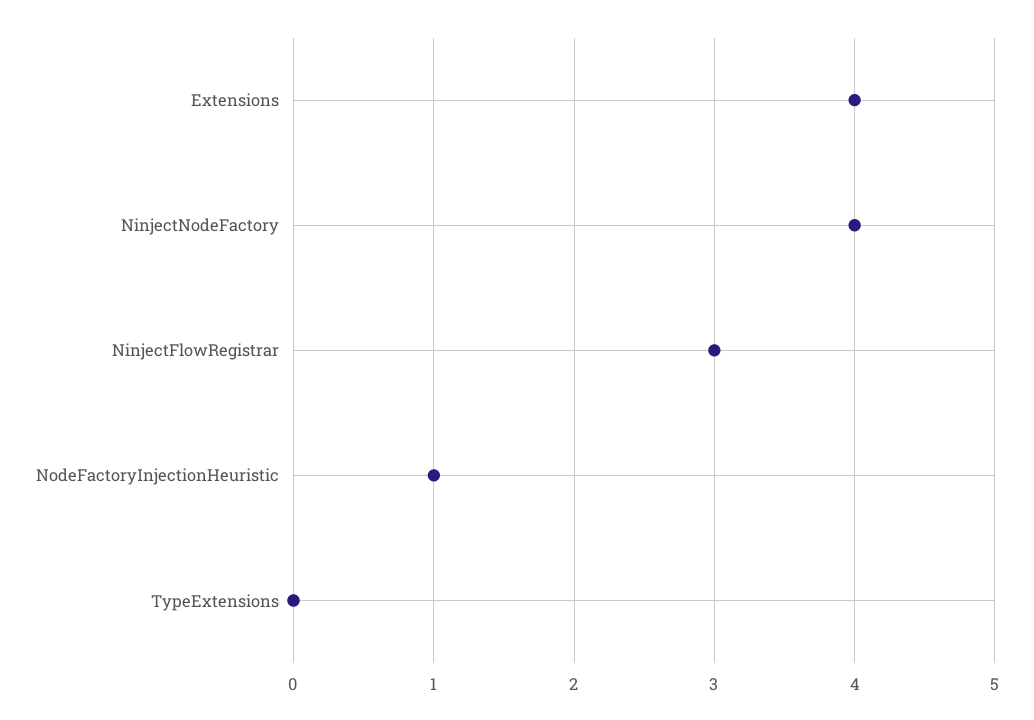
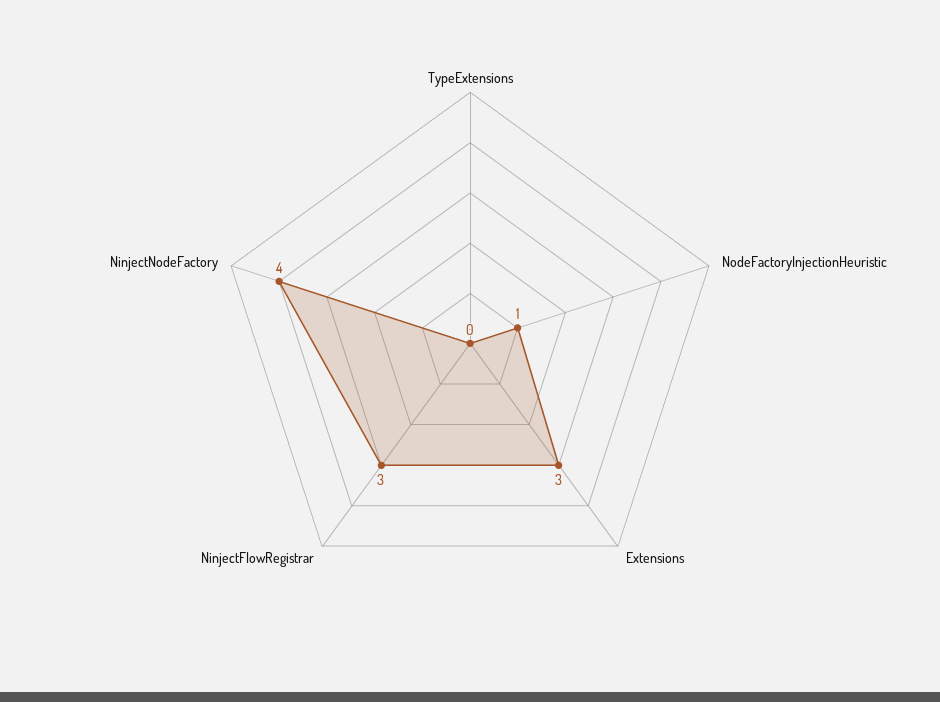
Extensions: 4 -> 3

